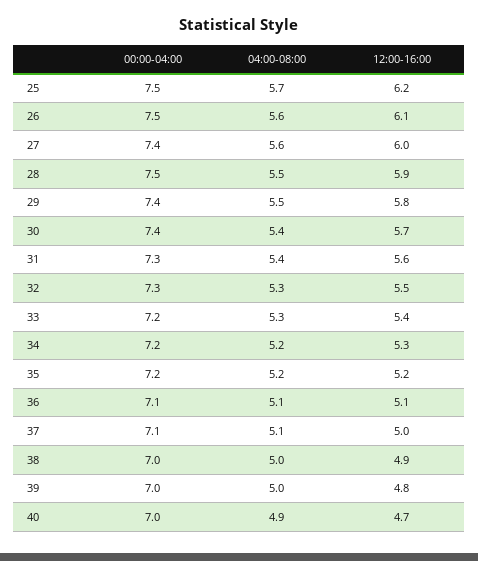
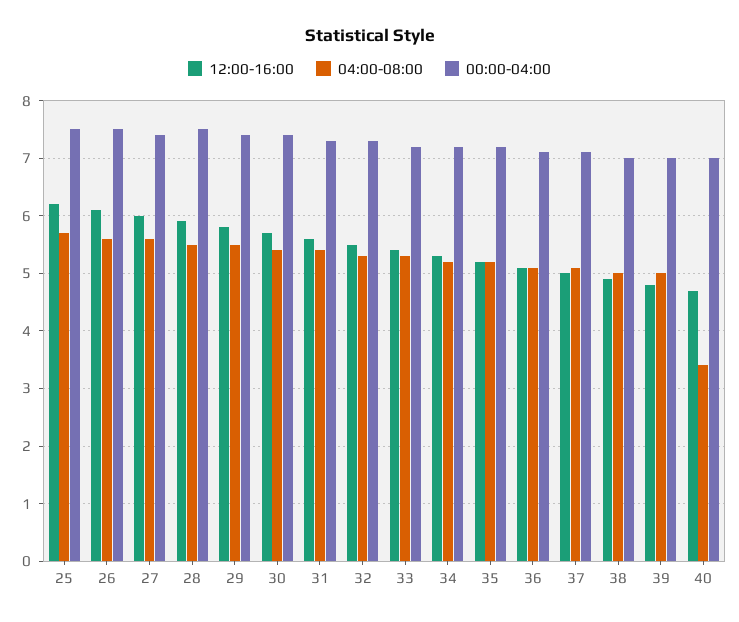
04:00-08:00, 40: 4.9 -> 3.5

